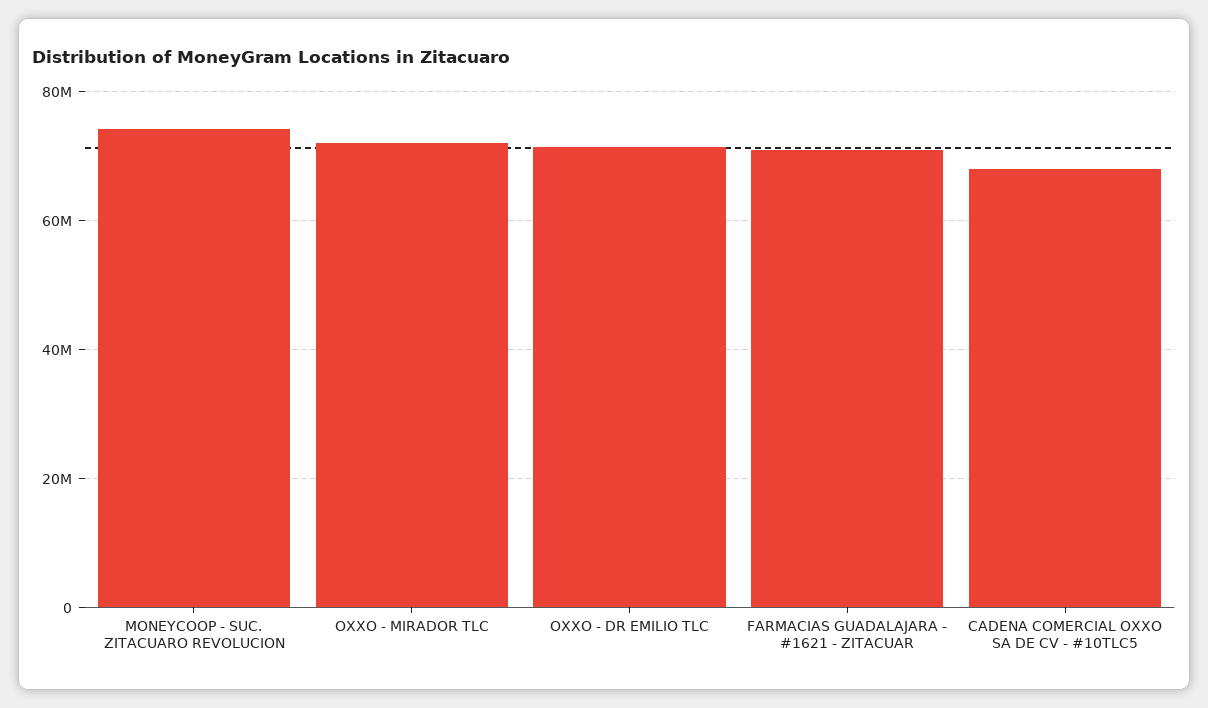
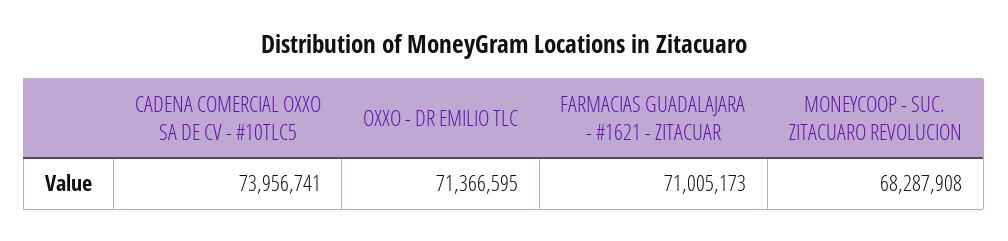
MONEYCOOP - SUC. ZITACUARO REVOLUCION: 74000000 -> 68287908
OXXO - MIRADOR TLC: 72000000 -> none
CADENA COMERCIAL OXXO SA DE CV - #10TLC5: 68000000 -> 73956741

